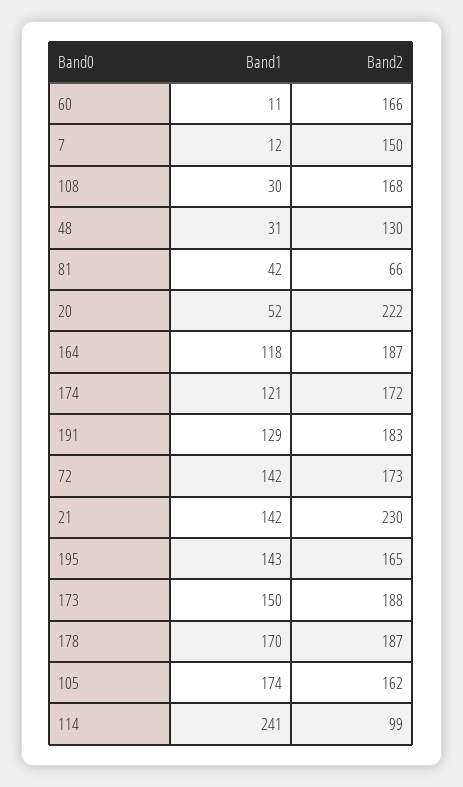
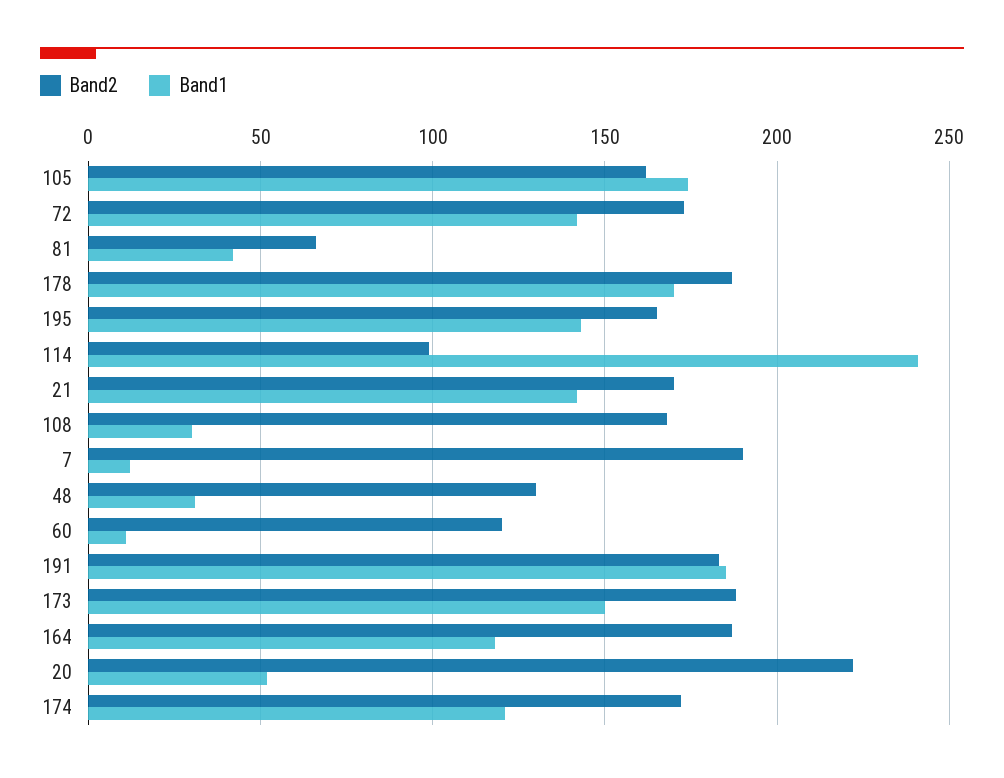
Band2, 60: 166 -> 120
Band2, 7: 150 -> 190
Band1, 191: 129 -> 185
Band2, 21: 230 -> 170

